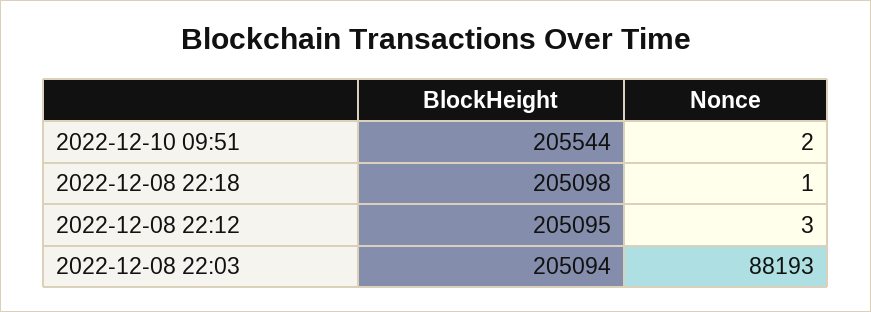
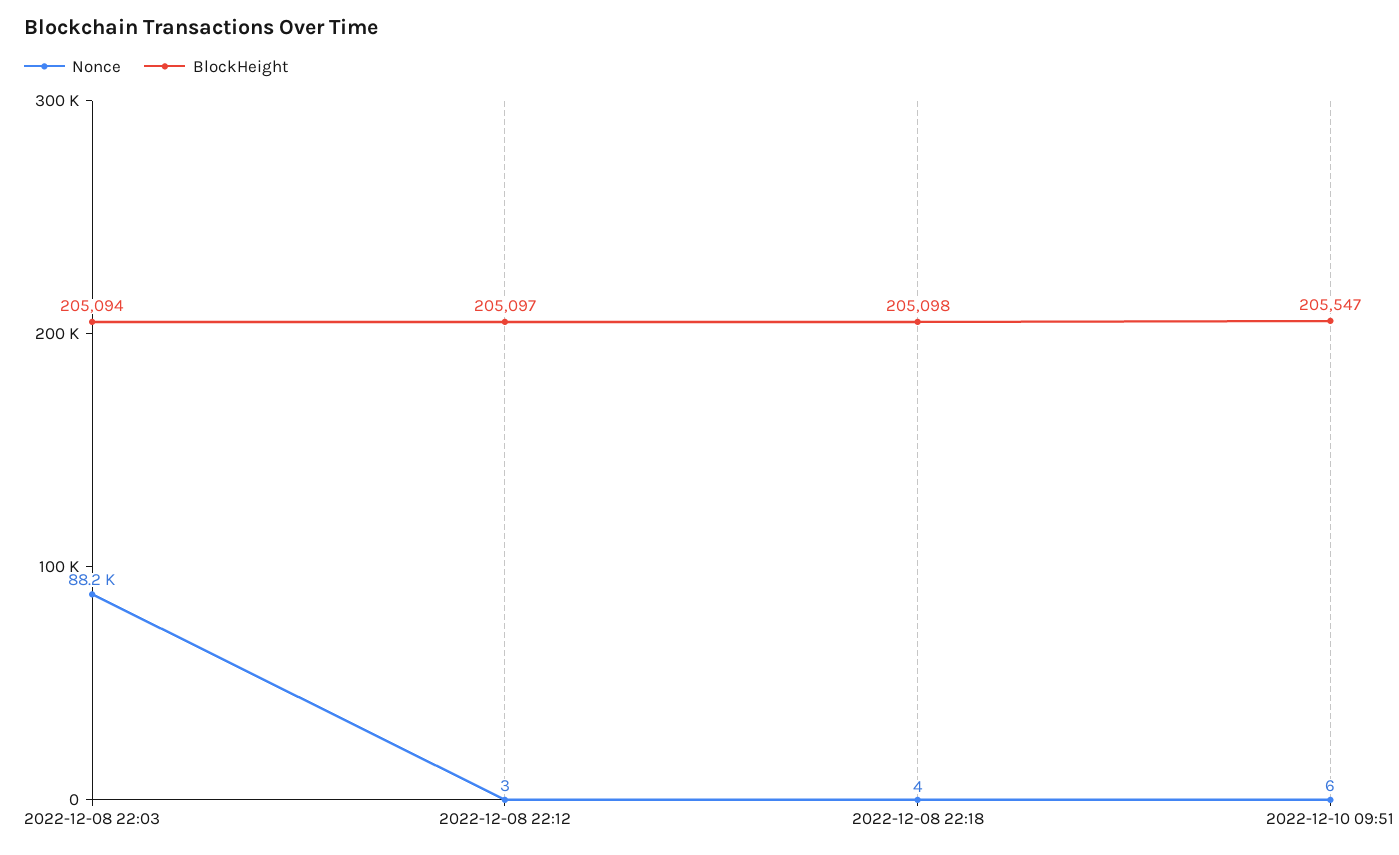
BlockHeight, 2022-12-10 09:51: 205544 -> 205547
Nonce, 2022-12-10 09:51: 2 -> 6
Nonce, 2022-12-08 22:18: 1 -> 4
BlockHeight, 2022-12-08 22:12: 205095 -> 205097

